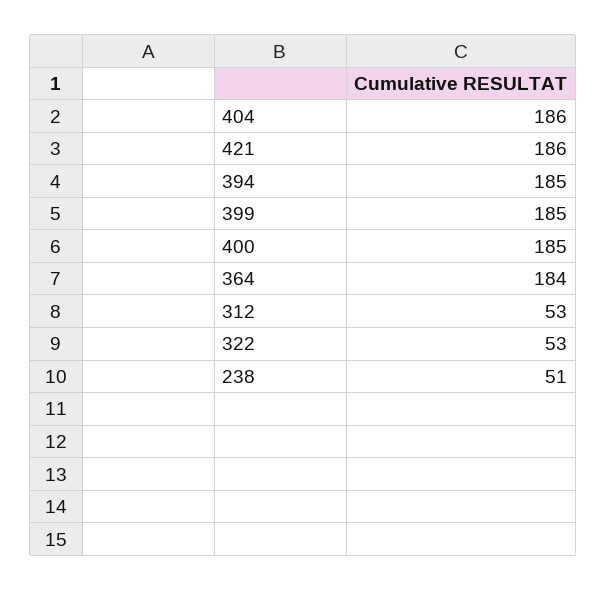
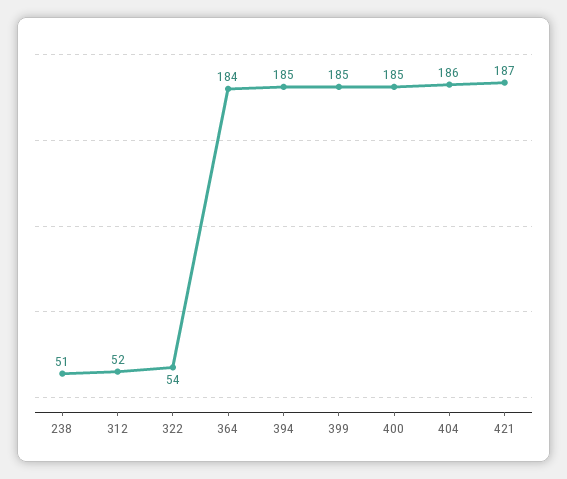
421: 186 -> 187
312: 53 -> 52
322: 53 -> 54

